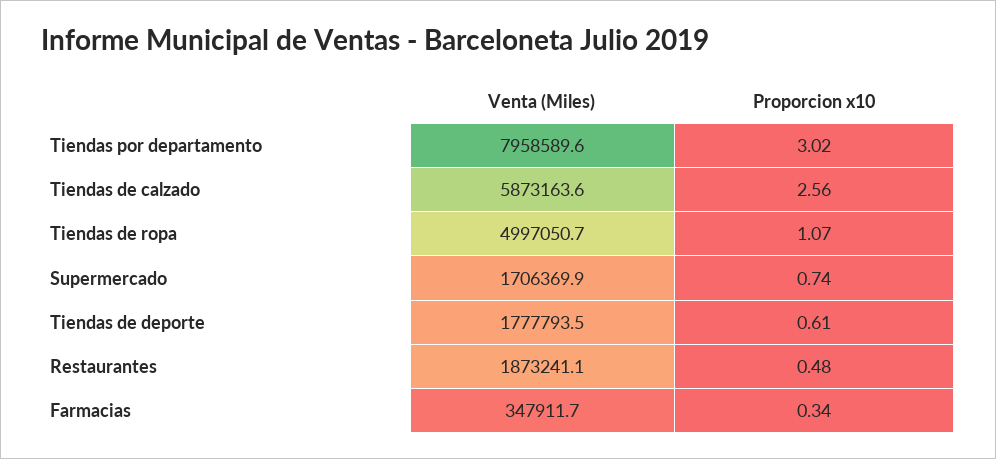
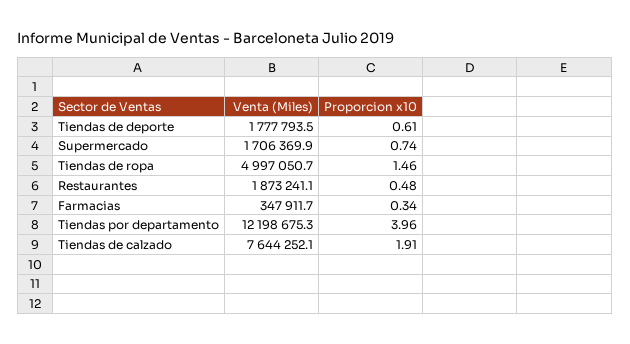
Venta (Miles), Tiendas por departamento: 7958589.6 -> 12198675.3
Proporcion x10, Tiendas por departamento: 3.02 -> 3.96
Venta (Miles), Tiendas de calzado: 5873163.6 -> 7644252.1
Proporcion x10, Tiendas de calzado: 2.56 -> 1.91
Proporcion x10, Tiendas de ropa: 1.07 -> 1.46

